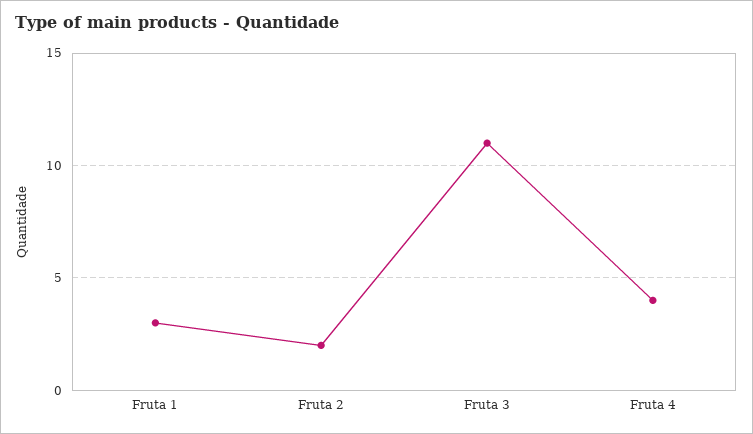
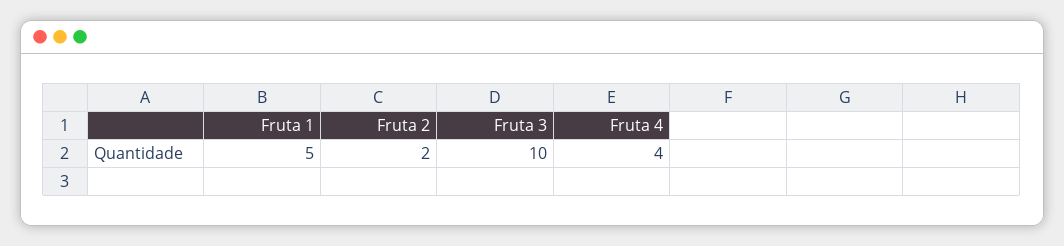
Fruta 1: 3 -> 5
Fruta 3: 11 -> 10

